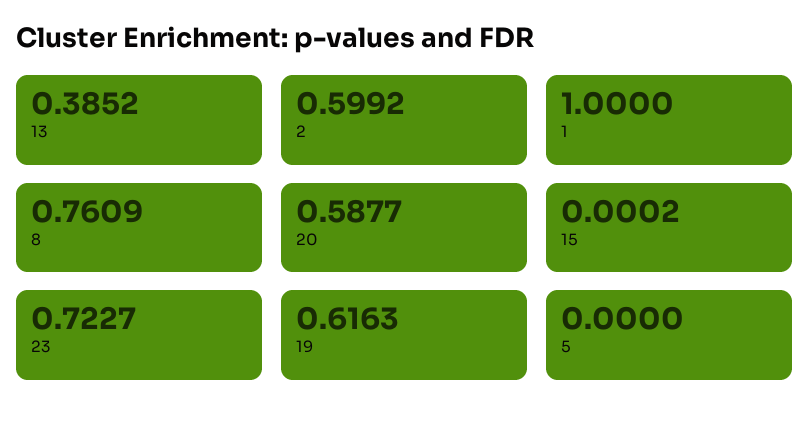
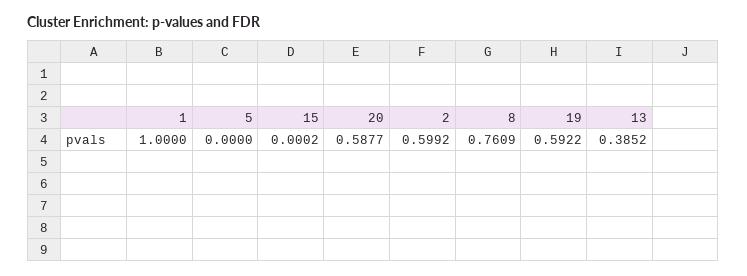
23: 0.7227 -> none
19: 0.6163 -> 0.5922

